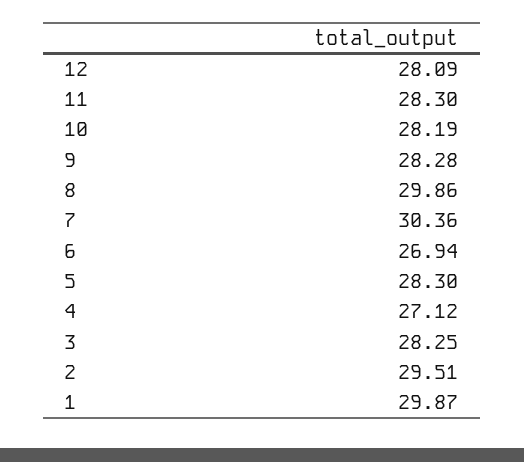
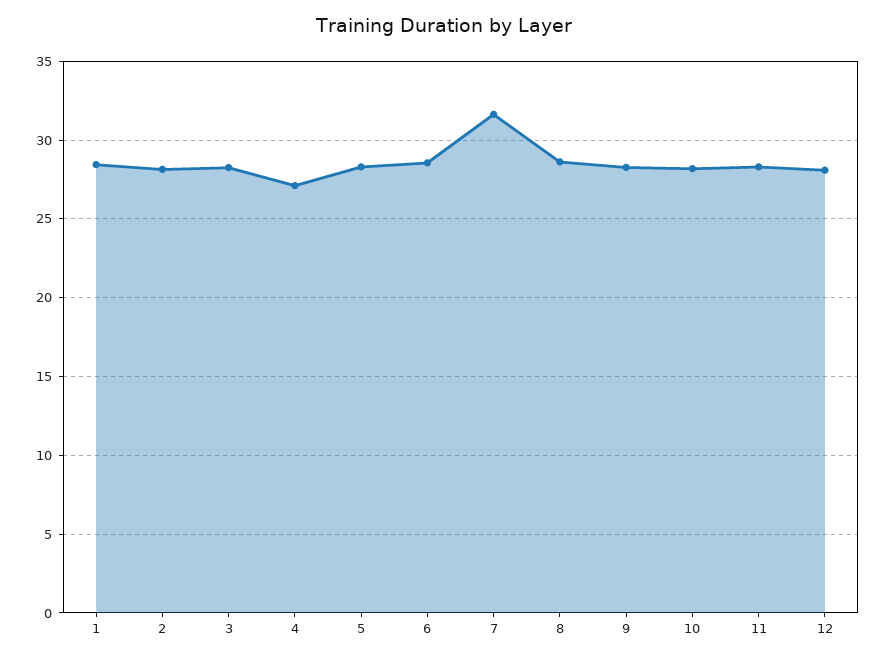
8: 29.86 -> 28.5
7: 30.36 -> 31.5
6: 26.94 -> 28.5
2: 29.51 -> 28
1: 29.87 -> 28.5

